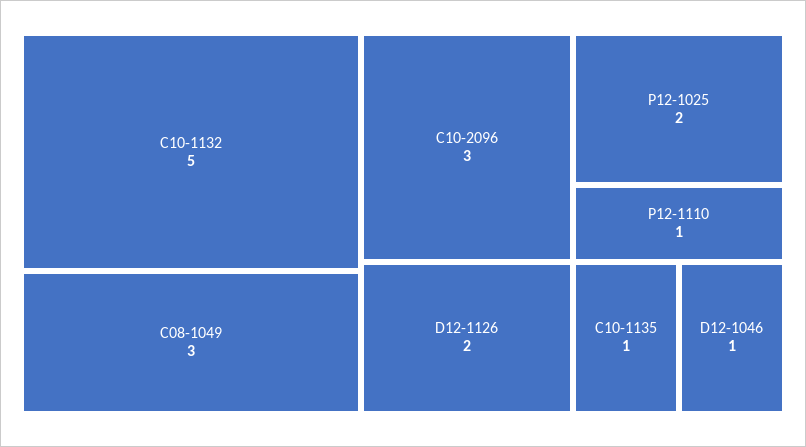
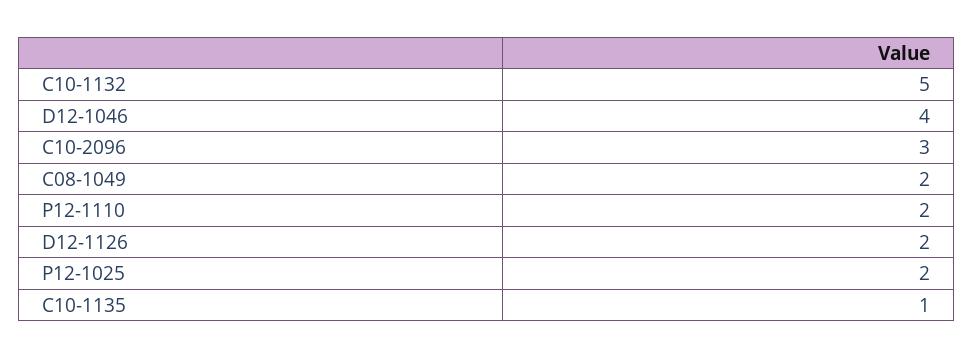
C08-1049: 3 -> 2
P12-1110: 1 -> 2
D12-1046: 1 -> 4

